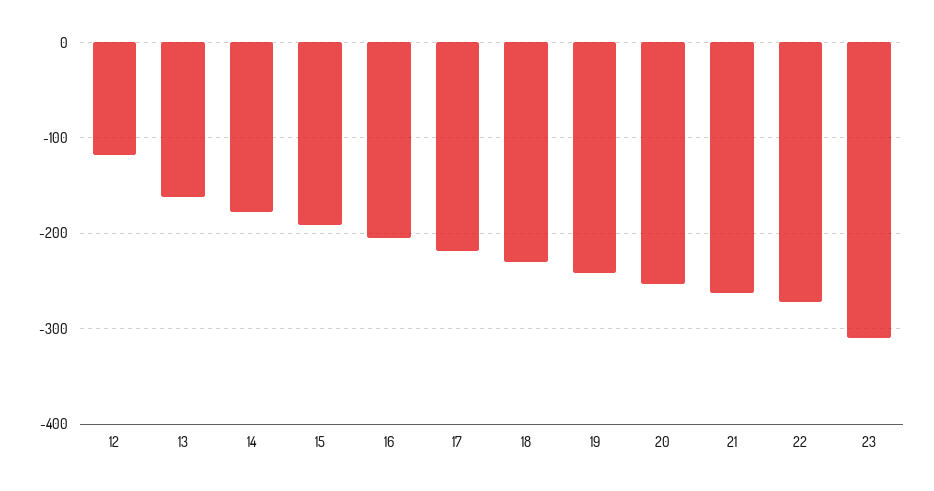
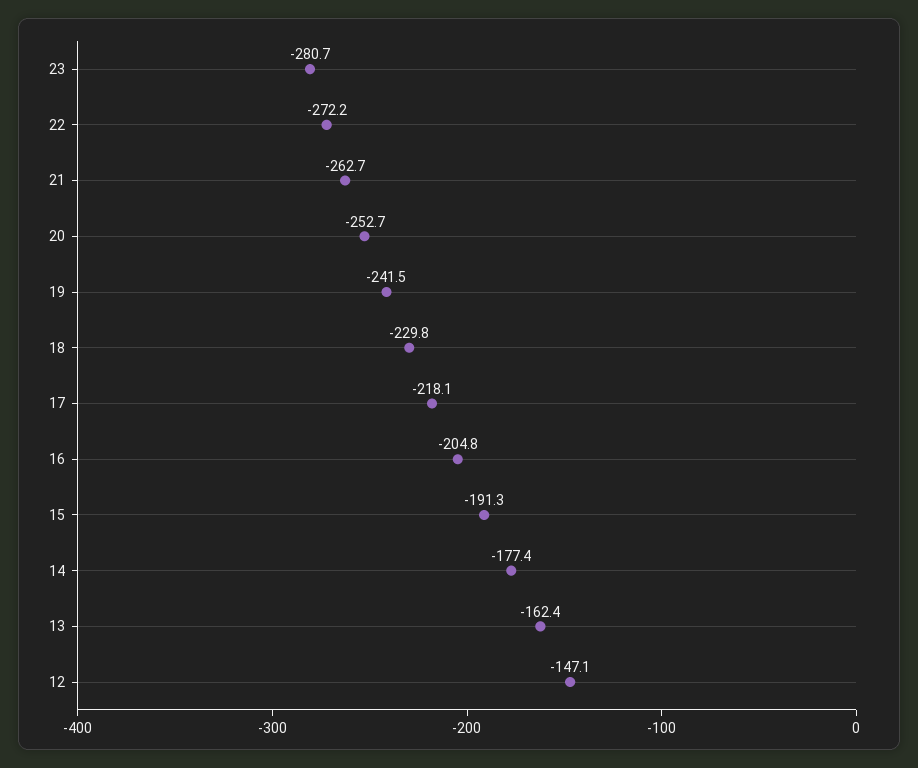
12: -120 -> -147.1
23: -310 -> -280.7

